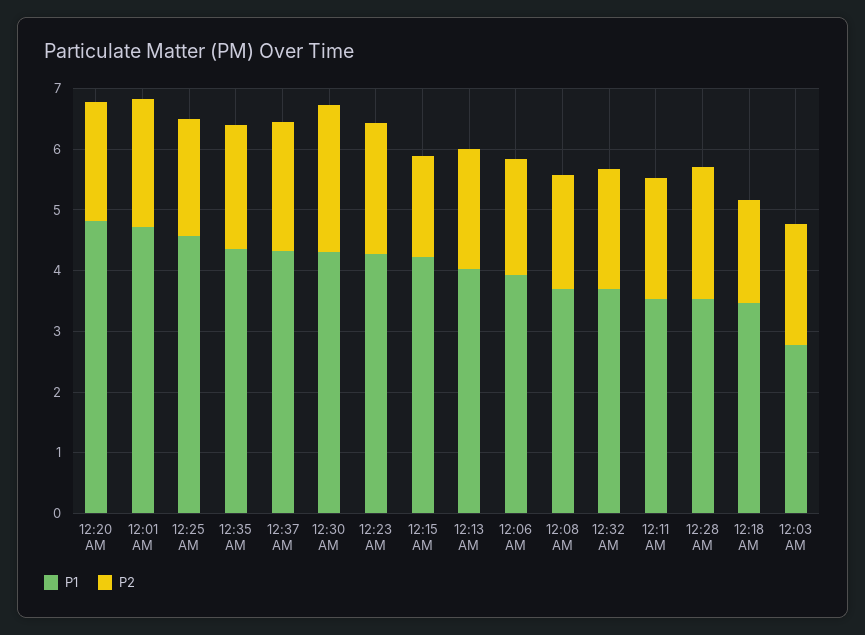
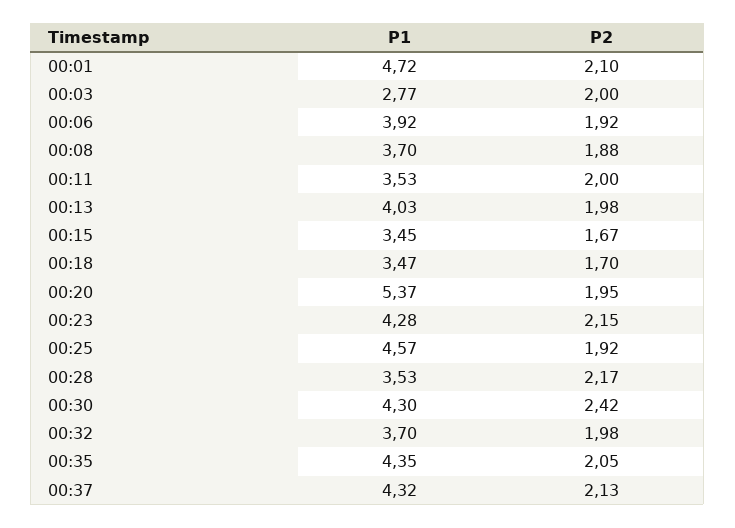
P1, 12:20 AM: 4.8 -> 5.37
P1, 12:15 AM: 4.2 -> 3.45

